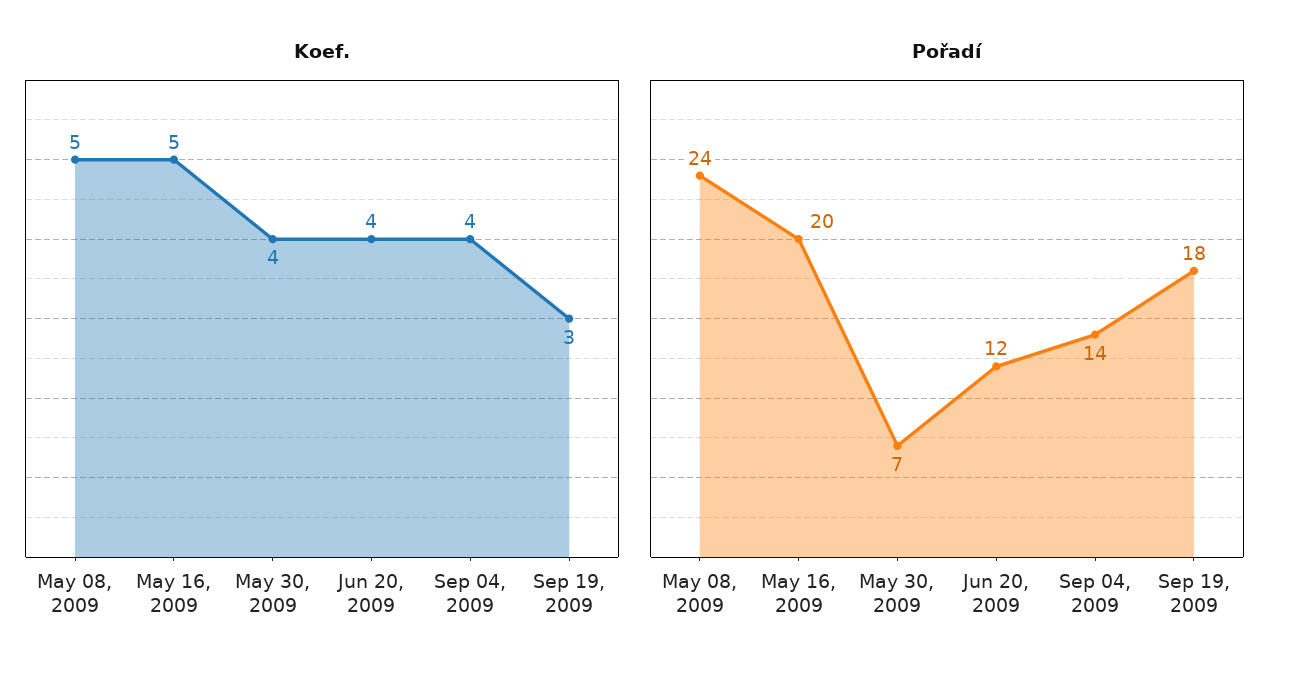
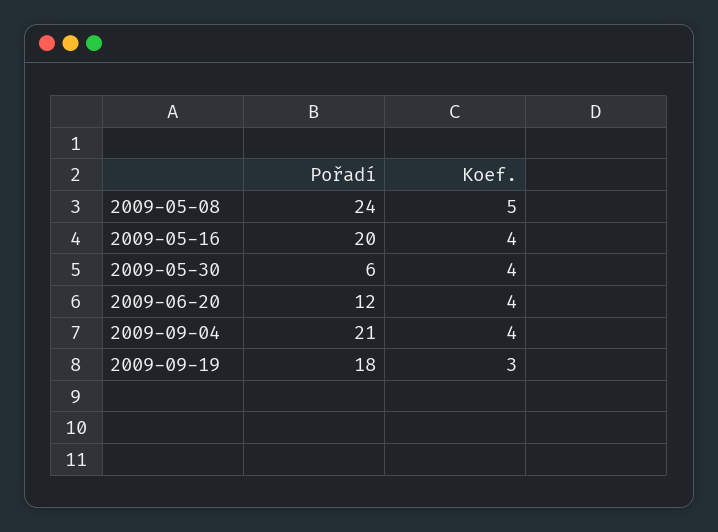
Koef., May 16, 2009: 5 -> 4
Pořadí, May 30, 2009: 7 -> 6
Pořadí, Sep 04, 2009: 14 -> 21

